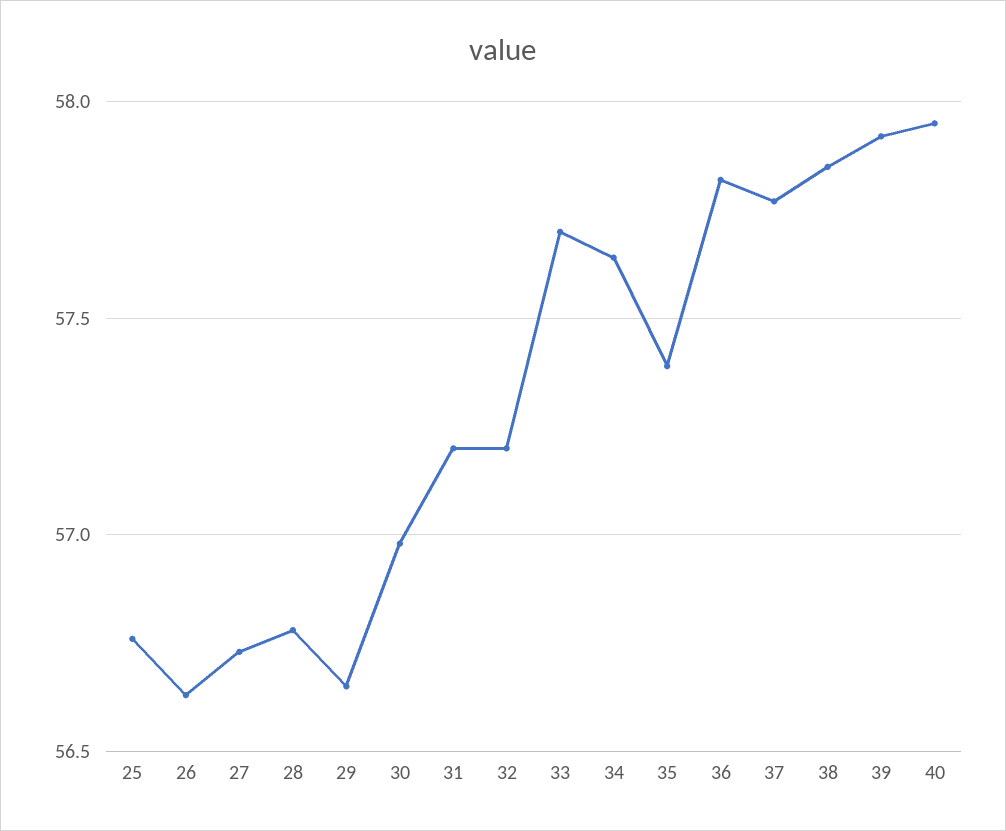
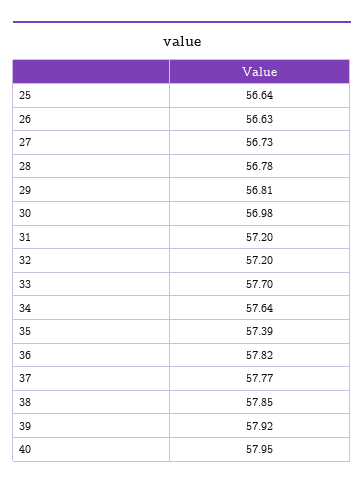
25: 56.75 -> 56.64
29: 56.65 -> 56.81

